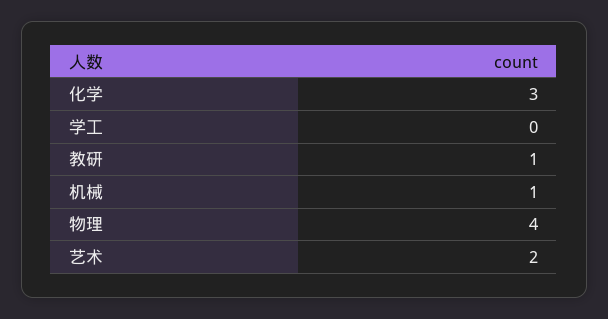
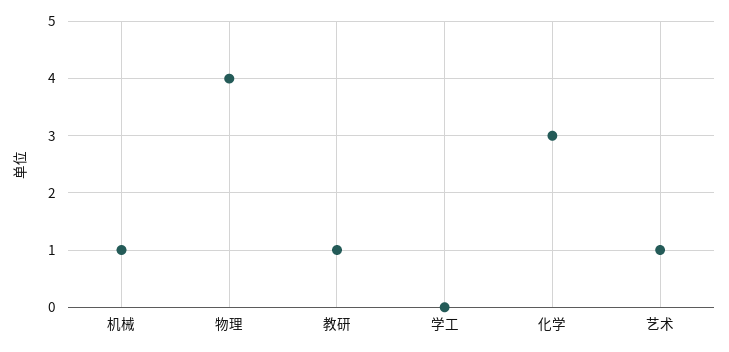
艺术: 2 -> 1

